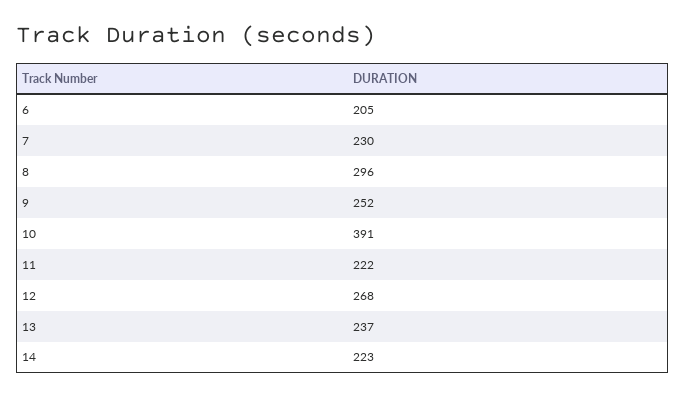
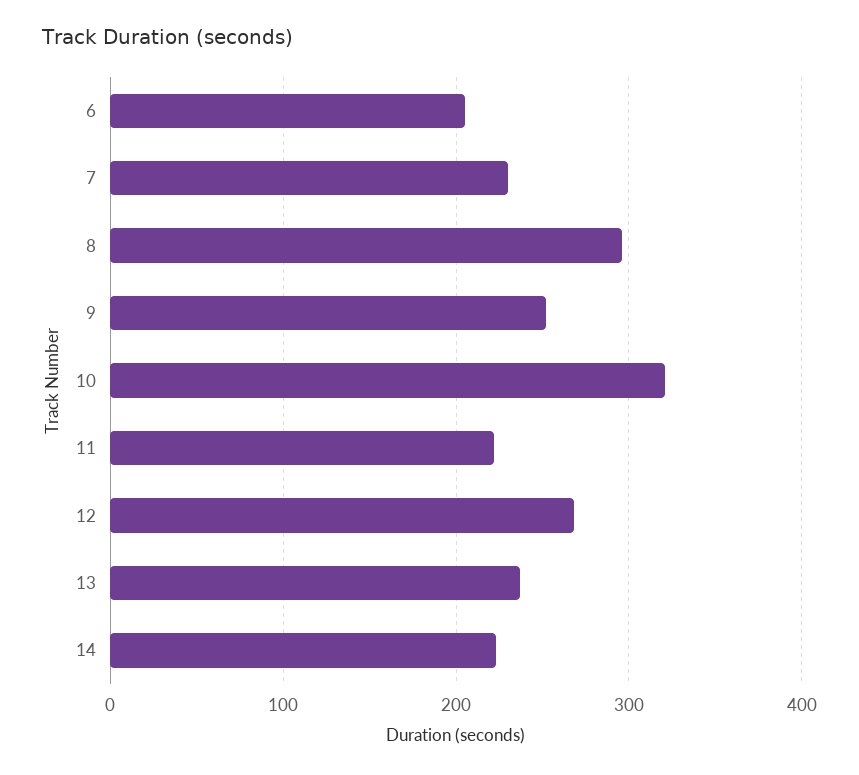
10: 391 -> 320

